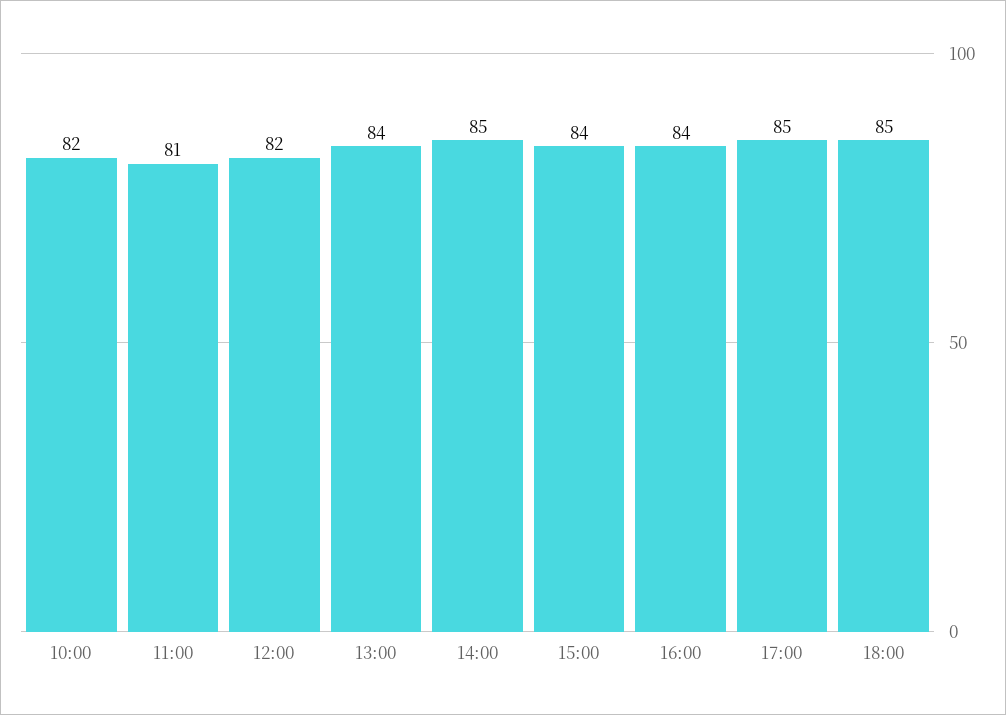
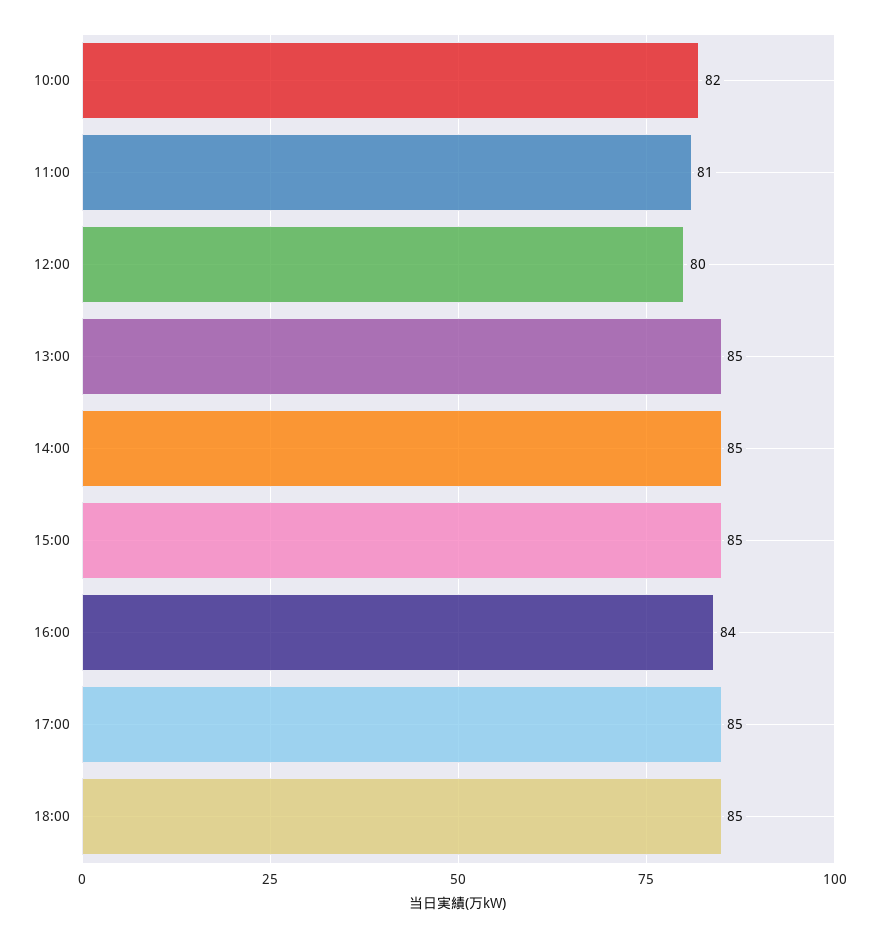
12:00: 82 -> 80
13:00: 84 -> 85
15:00: 84 -> 85

